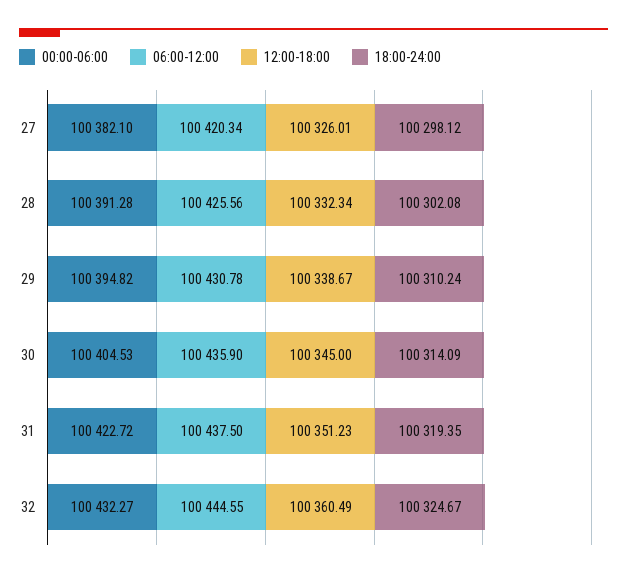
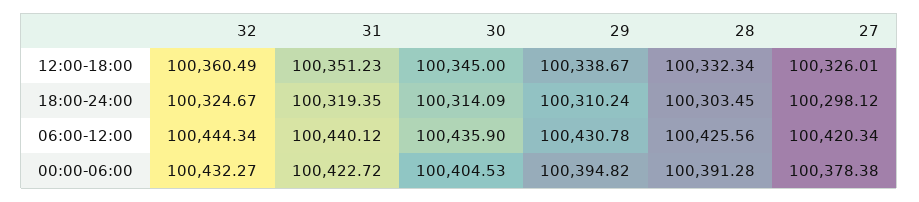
00:00-06:00, 27: 100382.1 -> 100378.38
18:00-24:00, 28: 100302.08 -> 100303.45
06:00-12:00, 31: 100437.5 -> 100440.12
06:00-12:00, 32: 100444.55 -> 100444.34

